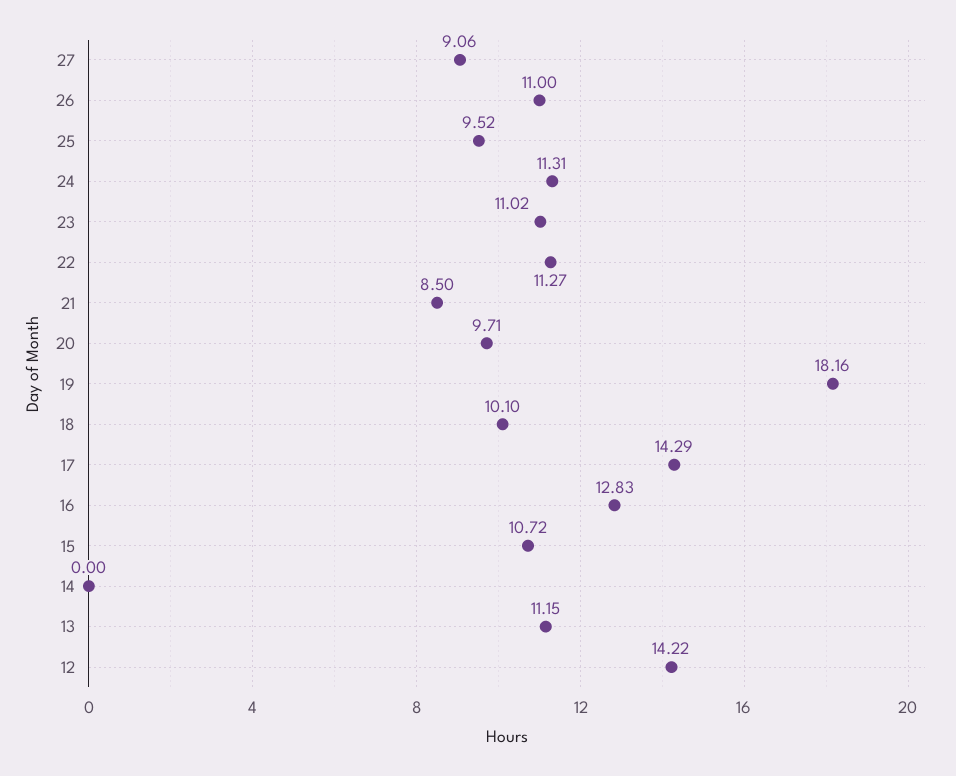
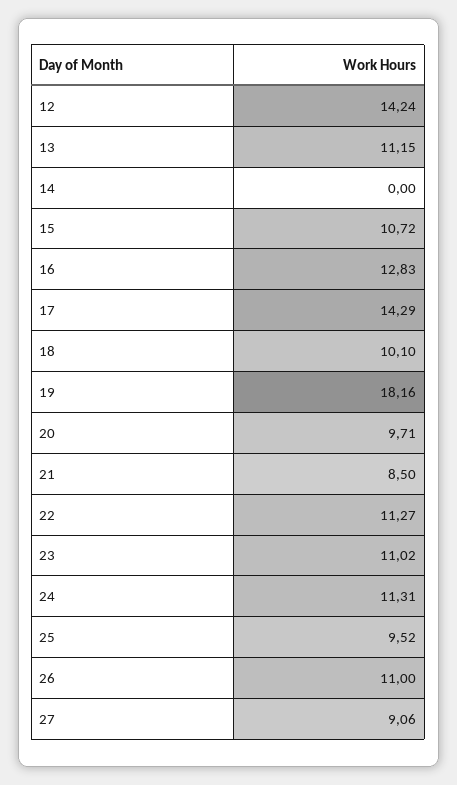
12: 14.22 -> 14.24

